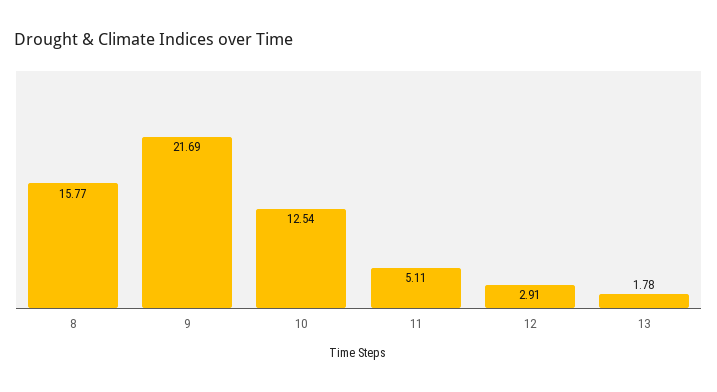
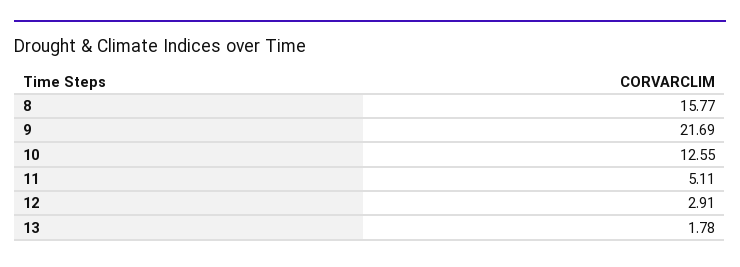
10: 12.54 -> 12.55

